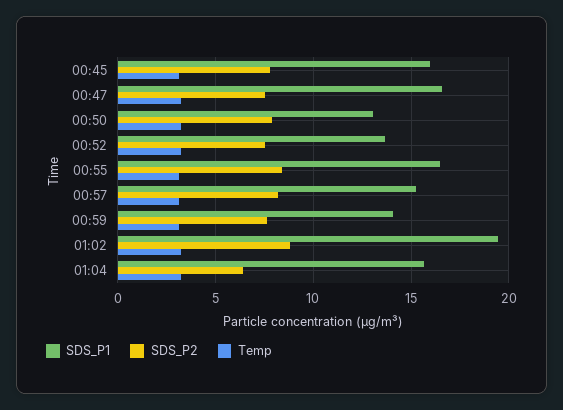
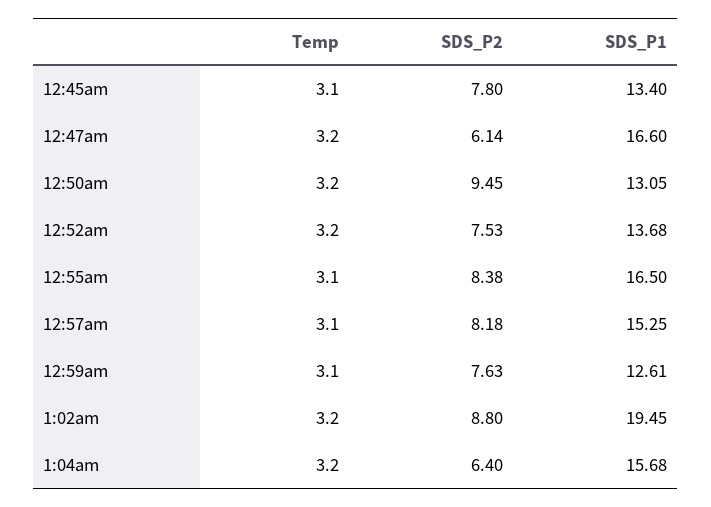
SDS_P1, 00:45: 16 -> 13.4
SDS_P2, 00:47: 7.5 -> 6.14
SDS_P2, 00:50: 8 -> 9.45
SDS_P1, 00:59: 14 -> 12.61

